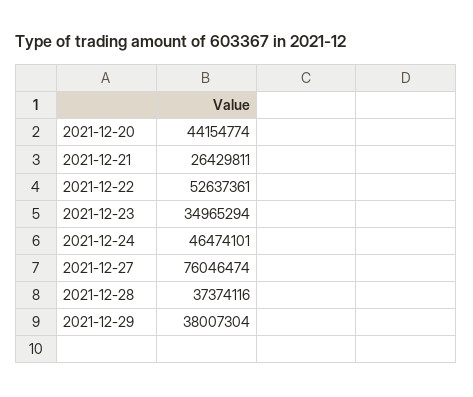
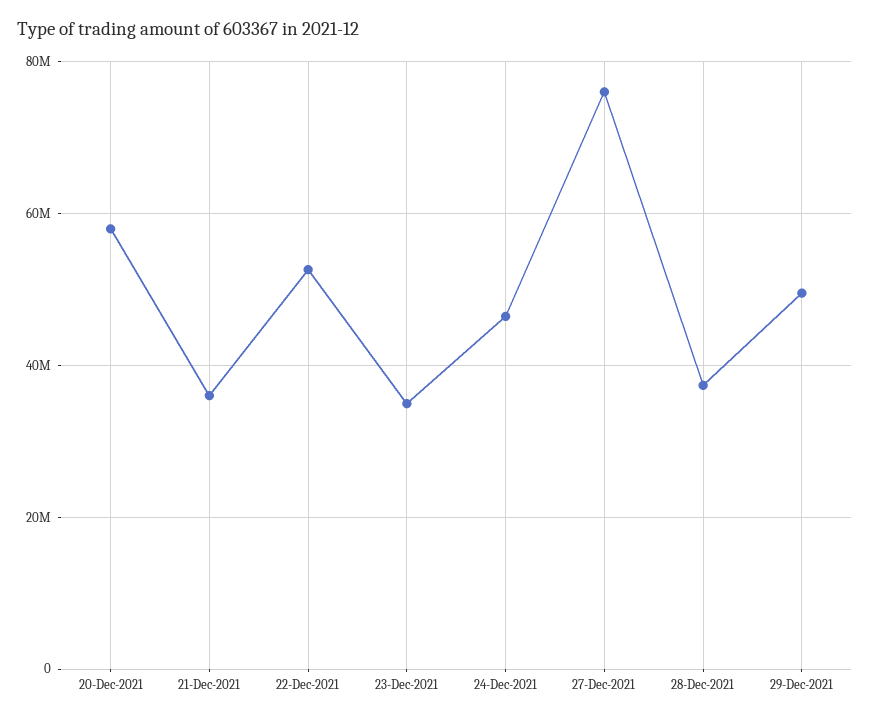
2021-12-20: 44154774 -> 58000000
2021-12-21: 26429811 -> 36000000
2021-12-29: 38007304 -> 50000000

